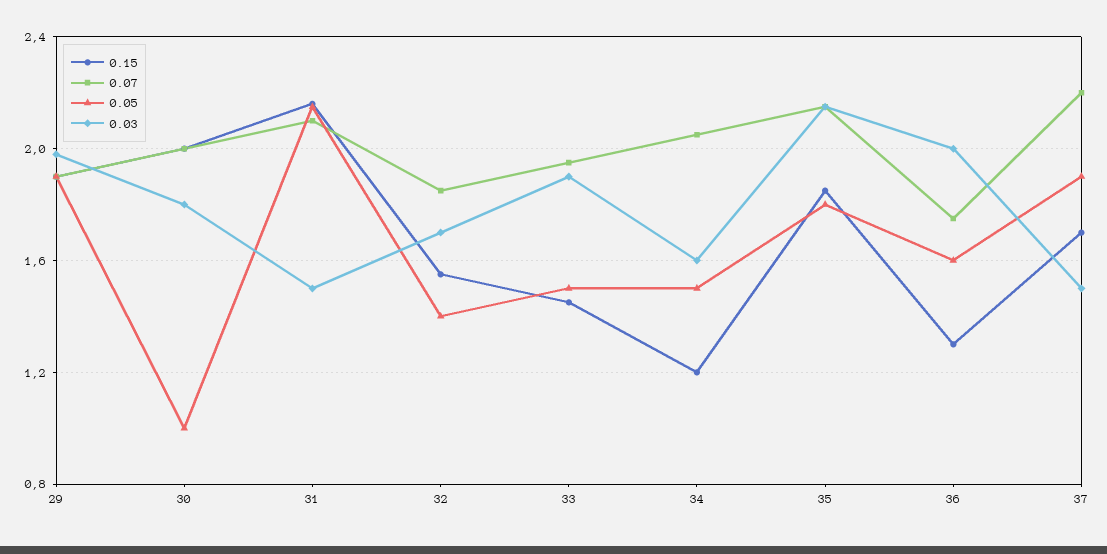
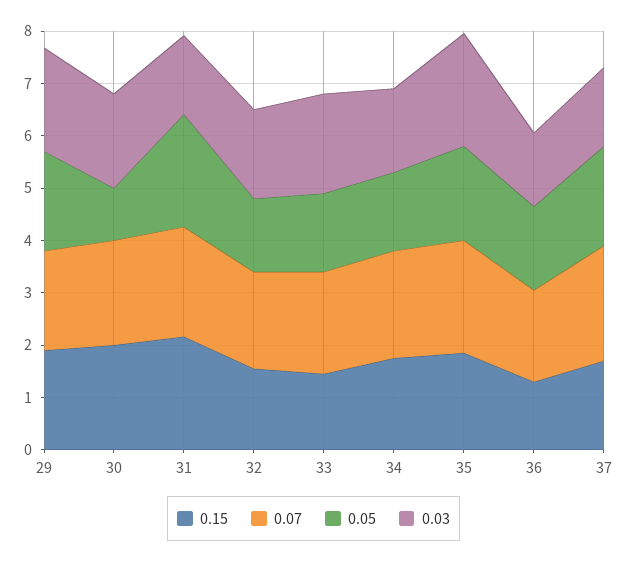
0.15, 34: 1.2 -> 1.8
0.03, 36: 2 -> 1.4

